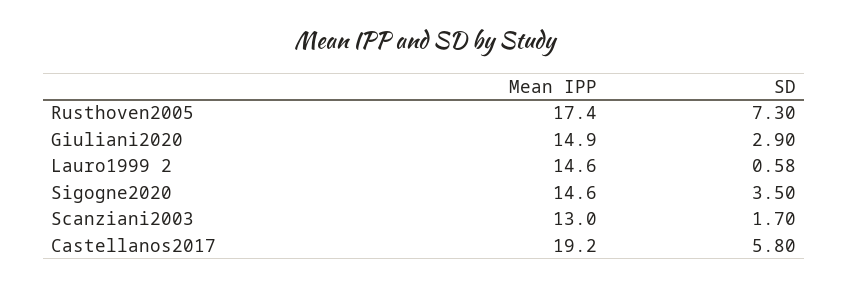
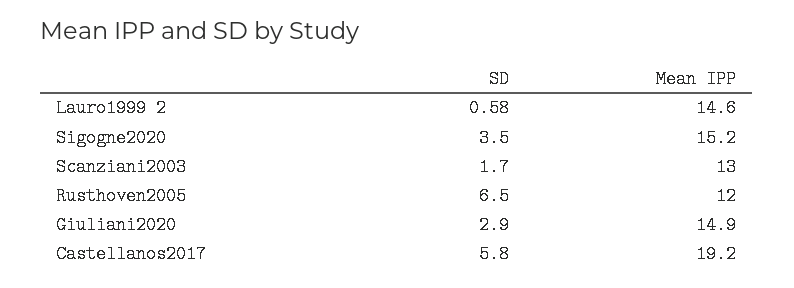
Mean IPP, Rusthoven2005: 17.4 -> 12
SD, Rusthoven2005: 7.3 -> 6.5
Mean IPP, Sigogne2020: 14.6 -> 15.2

